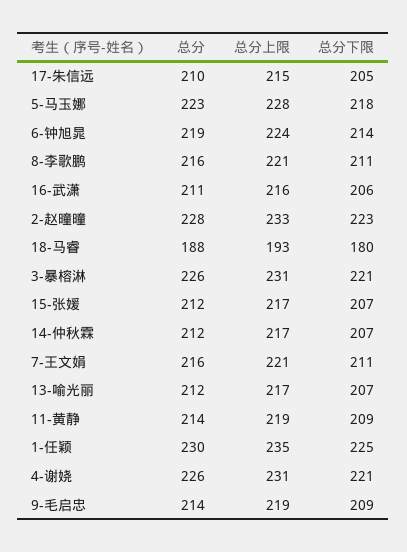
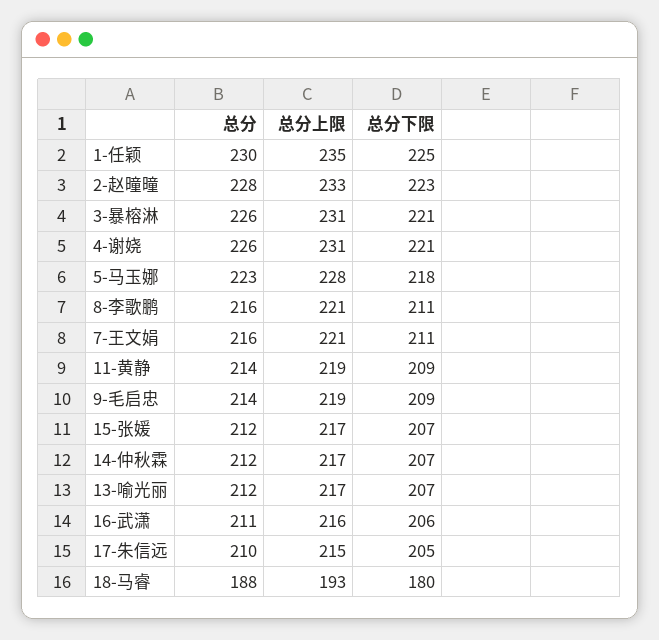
总分, 6-钟旭晁: 219 -> none
总分上限, 6-钟旭晁: 224 -> none
总分下限, 6-钟旭晁: 214 -> none

